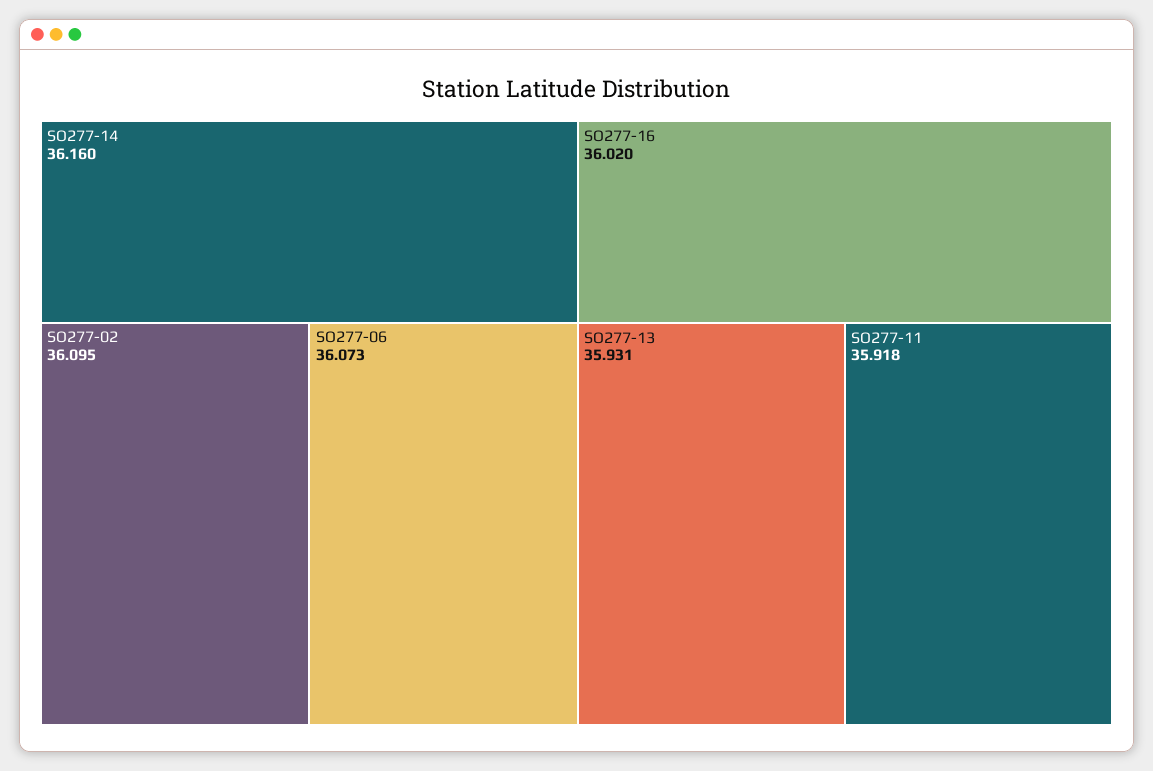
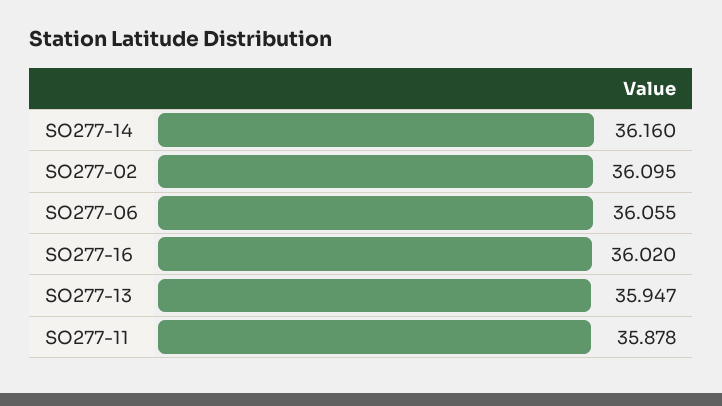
SO277-06: 36.073 -> 36.055
SO277-13: 35.931 -> 35.947
SO277-11: 35.918 -> 35.878

